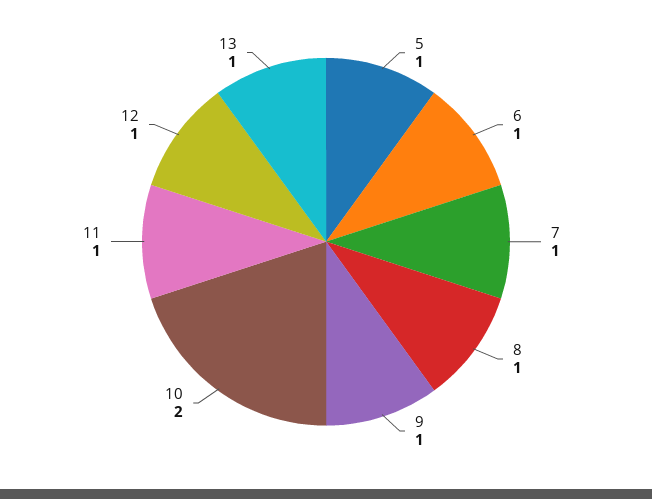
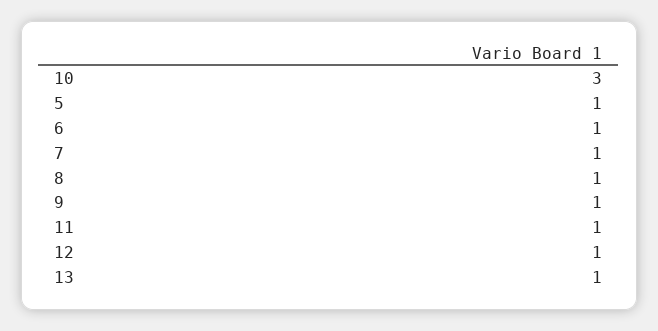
10: 2 -> 3

